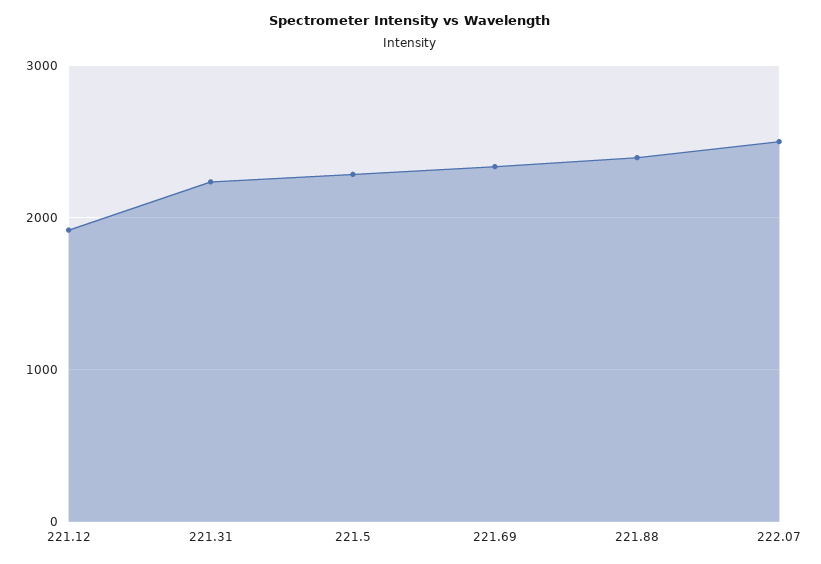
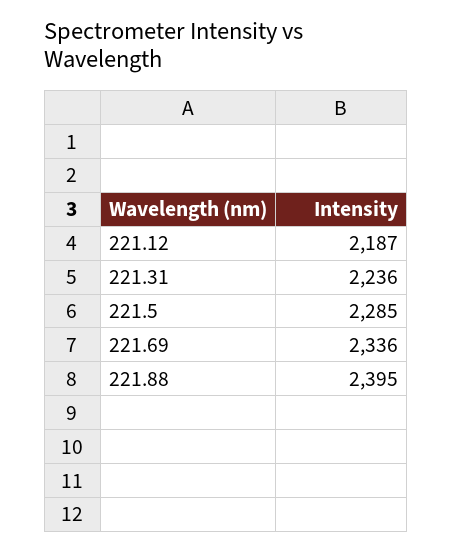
221.12: 1900 -> 2187
222.07: 2500 -> none

